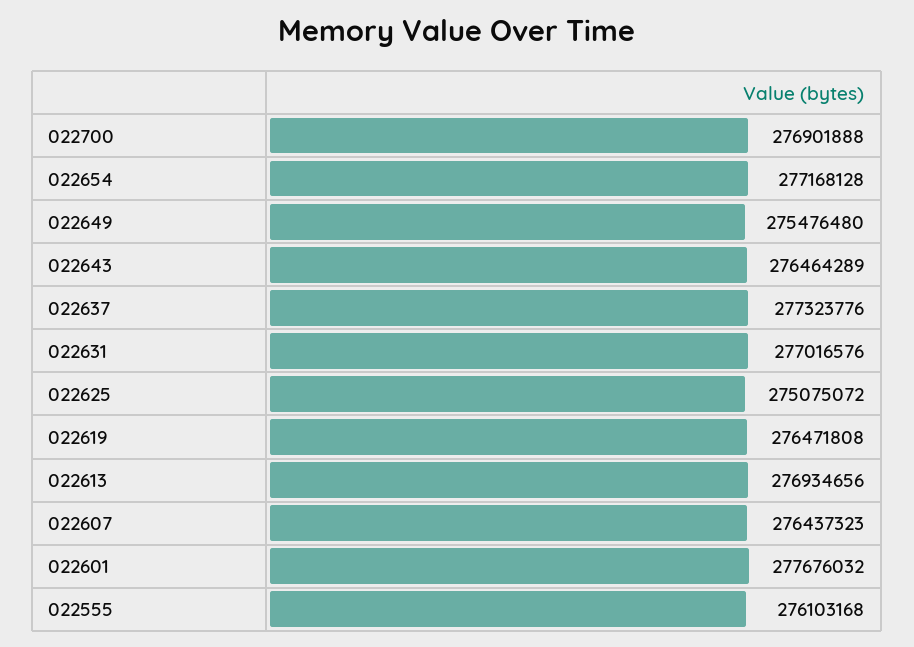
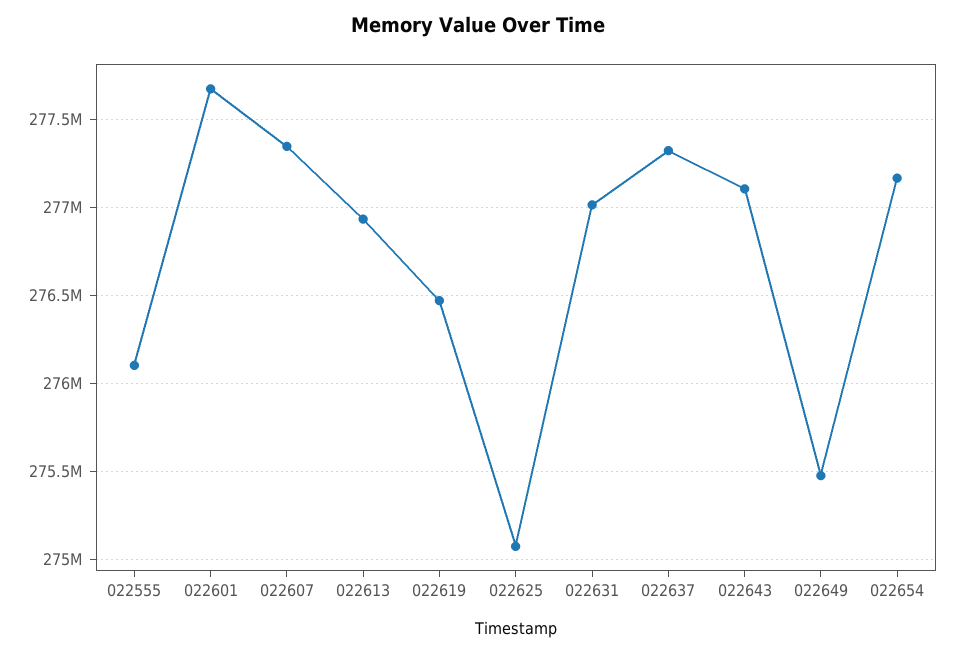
022700: 276901888 -> none
022643: 276464289 -> 277100000
022607: 276437323 -> 277350000

